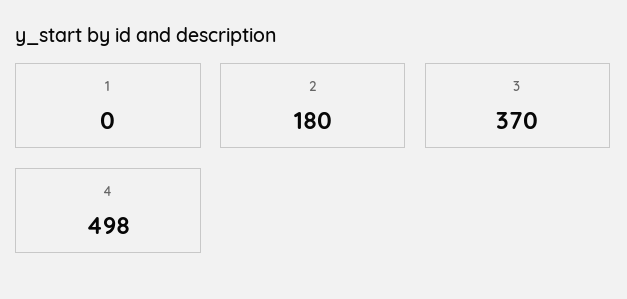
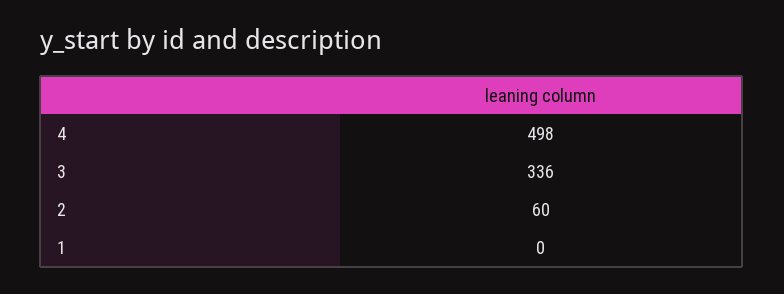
2: 180 -> 60
3: 370 -> 336

